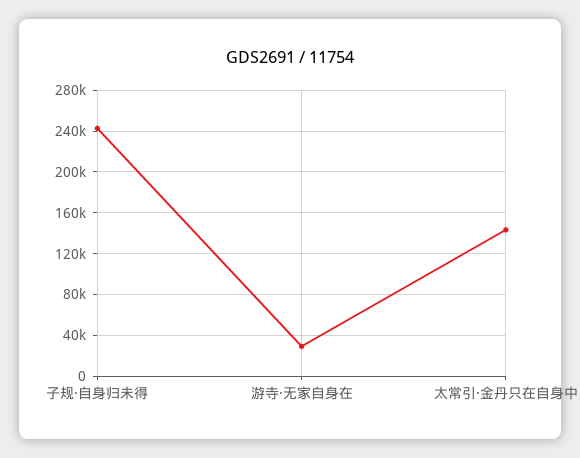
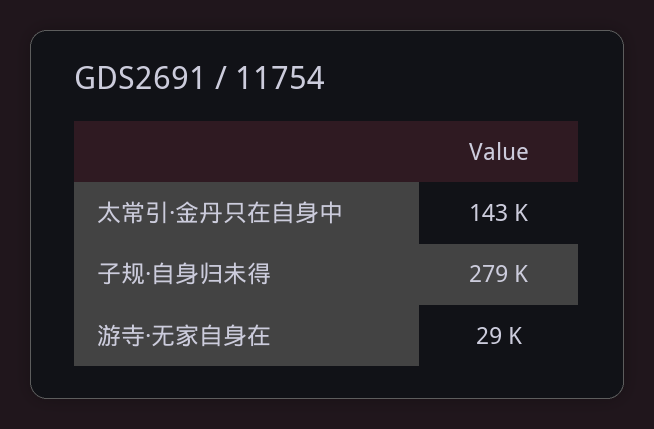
子规·自身归未得: 240000 -> 279000

